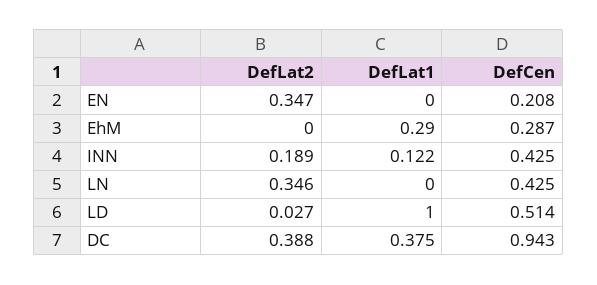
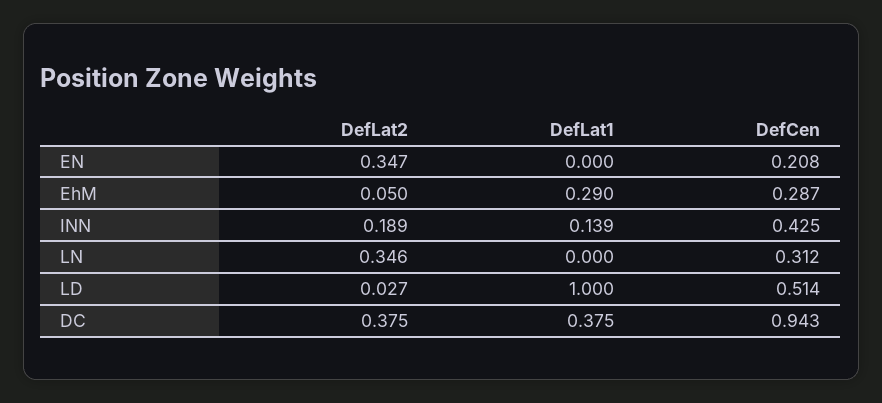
DefLat2, EhM: 0 -> 0.05
DefLat1, INN: 0.122 -> 0.139
DefCen, LN: 0.425 -> 0.312
DefLat2, DC: 0.388 -> 0.375

